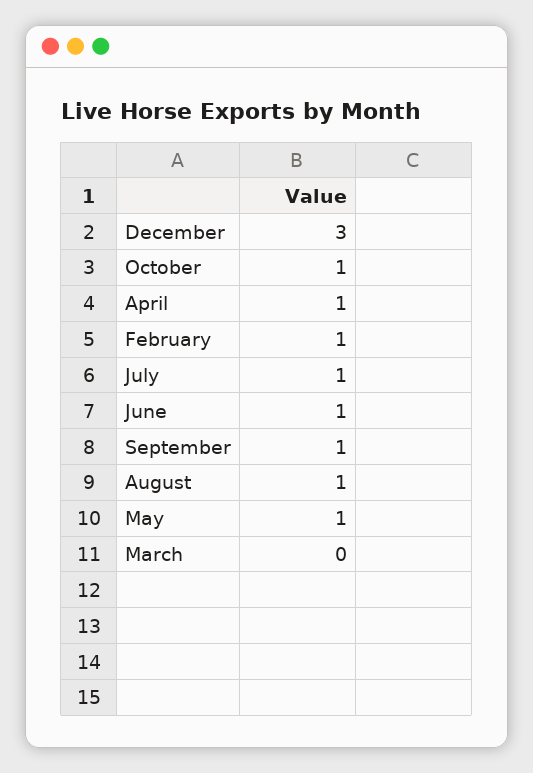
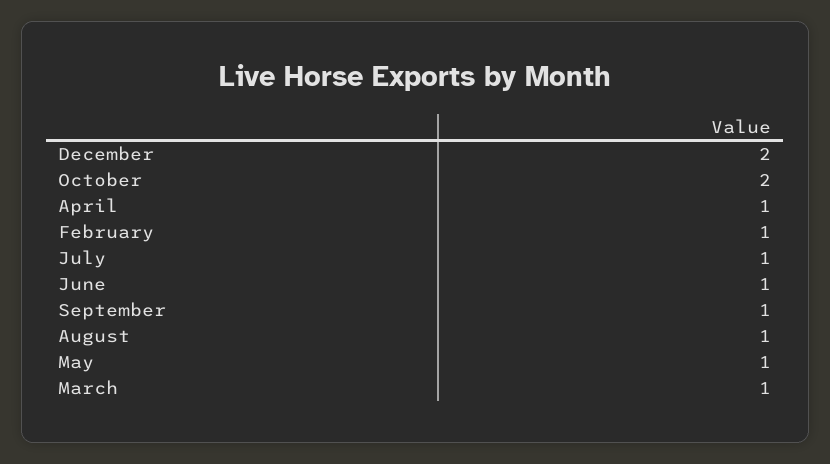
December: 3 -> 2
October: 1 -> 2
March: 0 -> 1

